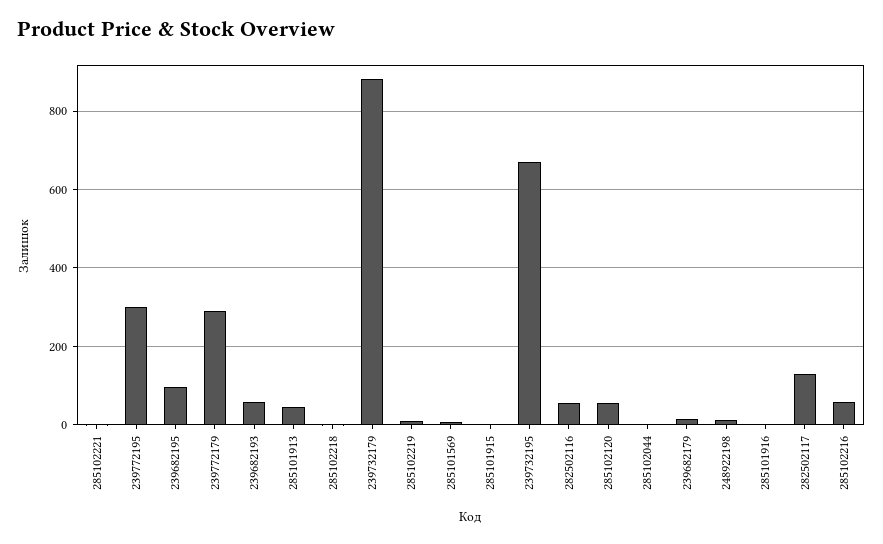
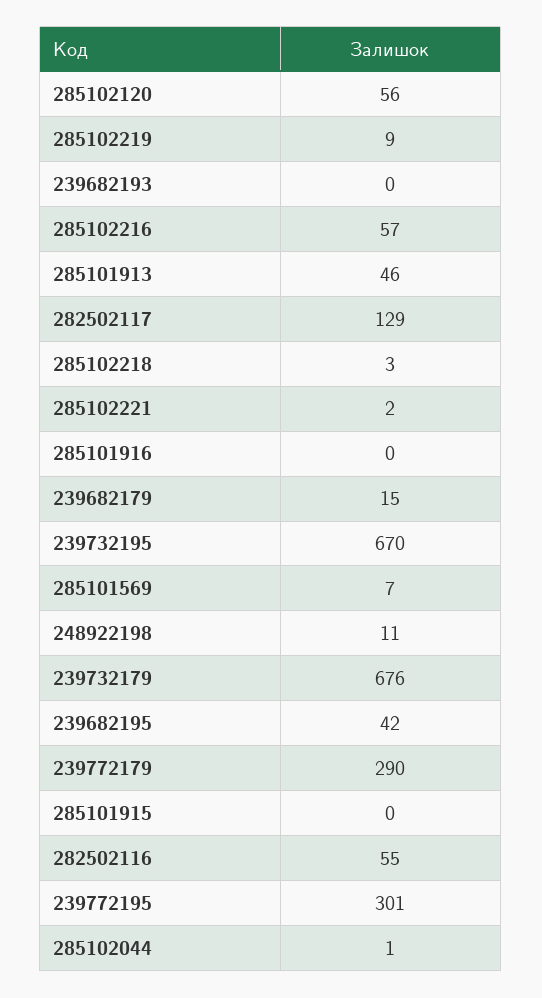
239682195: 100 -> 42
239682193: 60 -> 0
239732179: 880 -> 676

